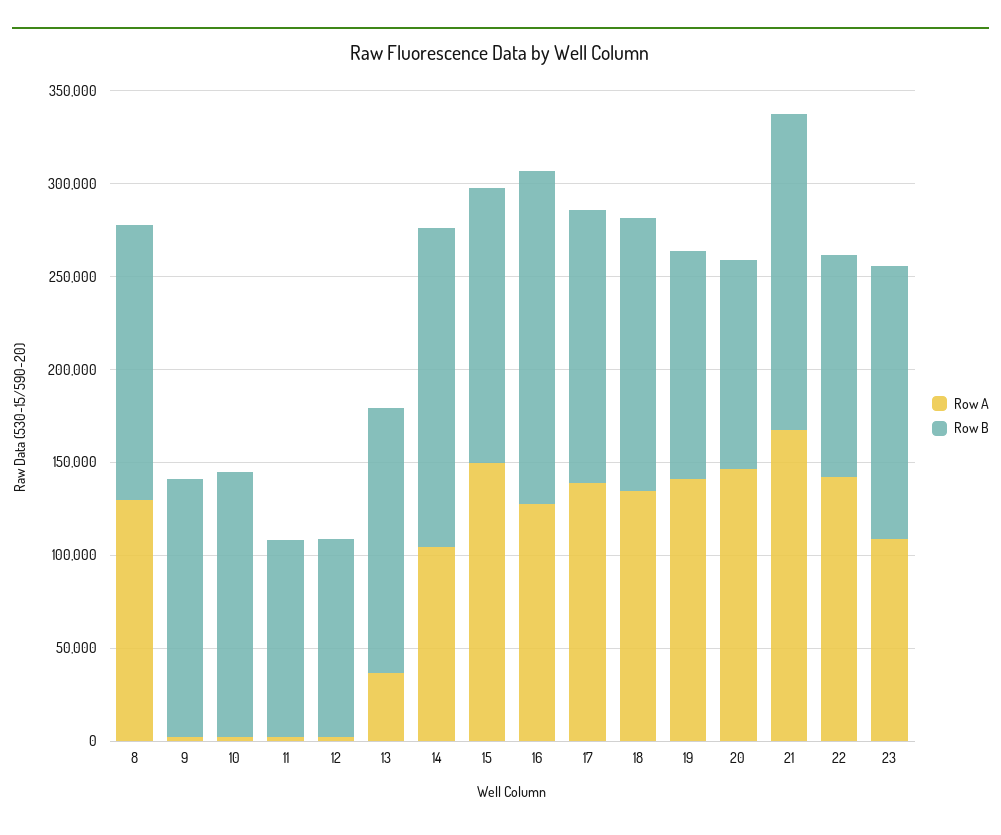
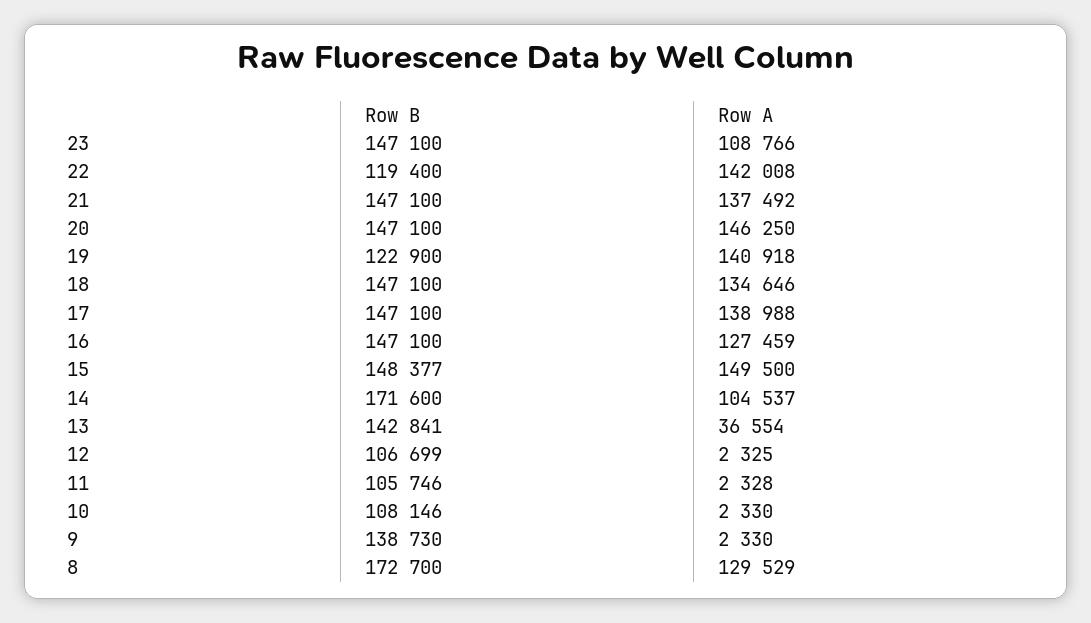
Row B, 8: 150000 -> 172700
Row B, 10: 140000 -> 108146
Row B, 16: 180000 -> 147100
Row B, 20: 110000 -> 147100
Row A, 21: 170000 -> 137492
Row B, 21: 170000 -> 147100

